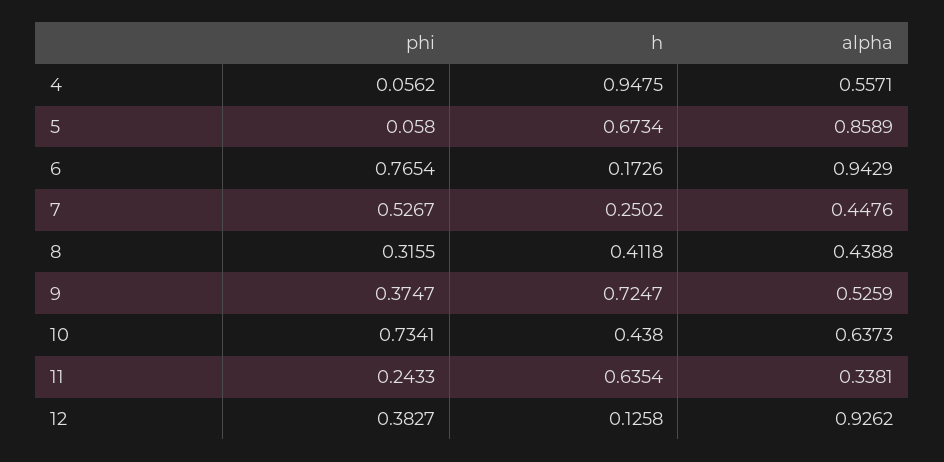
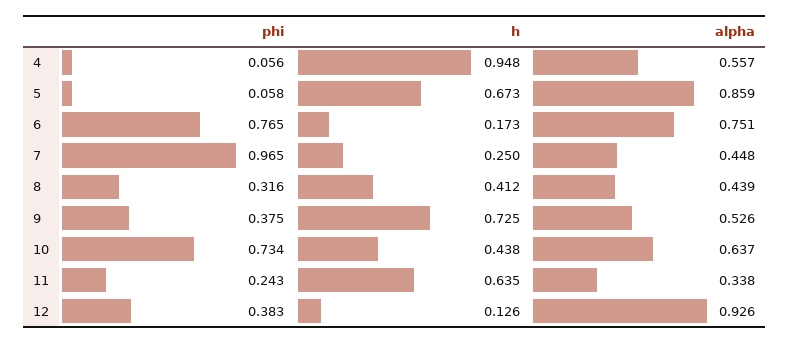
alpha, 6: 0.9429 -> 0.751
phi, 7: 0.5267 -> 0.965

